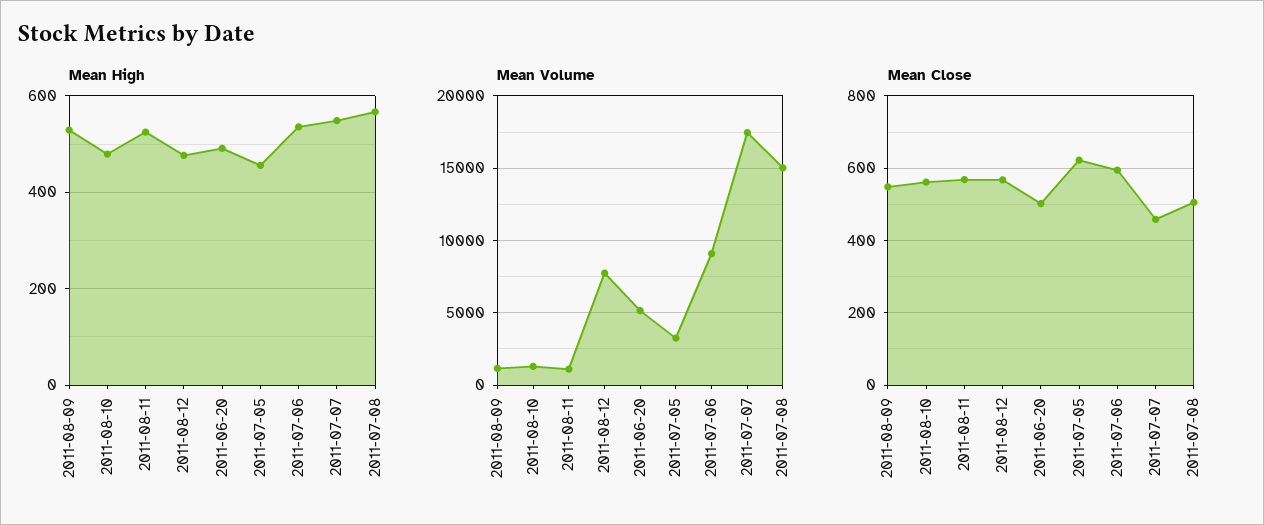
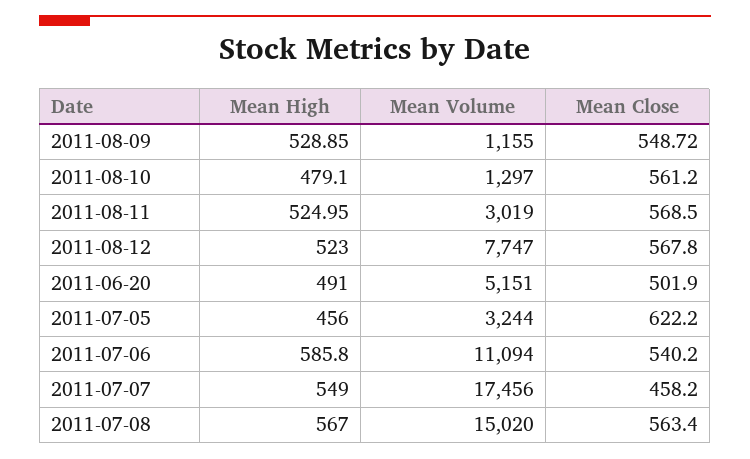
Mean High, 2011-08-12: 480 -> 523
Mean High, 2011-07-06: 540 -> 585.8
Mean Volume, 2011-08-11: 1000 -> 3019
Mean Volume, 2011-07-06: 9000 -> 11094
Mean Close, 2011-07-06: 600 -> 540.2
Mean Close, 2011-07-08: 500 -> 563.4

